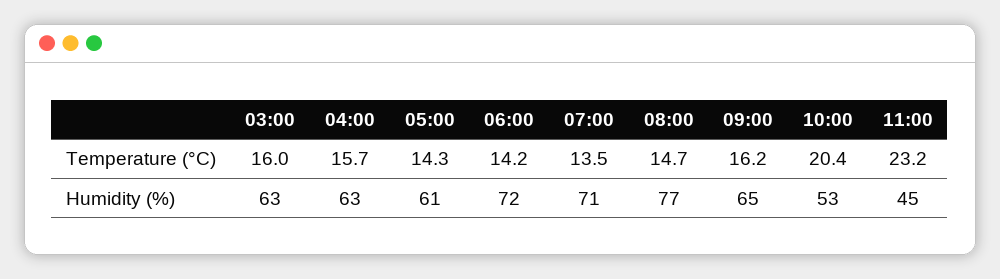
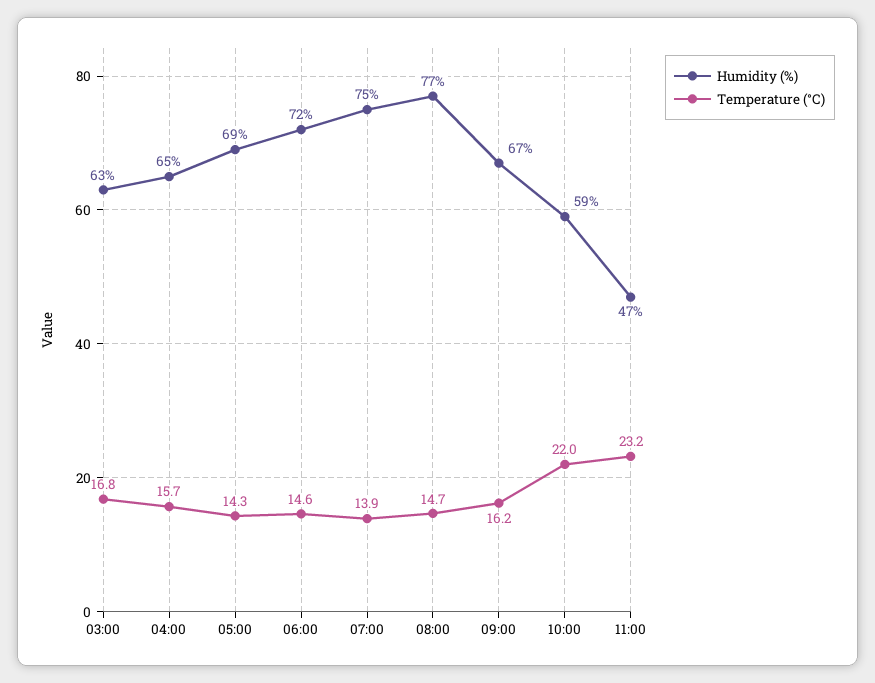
Temperature (°C), 03:00: 16 -> 16.8
Temperature (°C), 06:00: 14.2 -> 14.6
Temperature (°C), 07:00: 13.5 -> 13.9
Temperature (°C), 10:00: 20.4 -> 22
Humidity (%), 04:00: 63 -> 65
Humidity (%), 05:00: 61 -> 69
Humidity (%), 07:00: 71 -> 75
Humidity (%), 09:00: 65 -> 67
Humidity (%), 10:00: 53 -> 59
Humidity (%), 11:00: 45 -> 47

